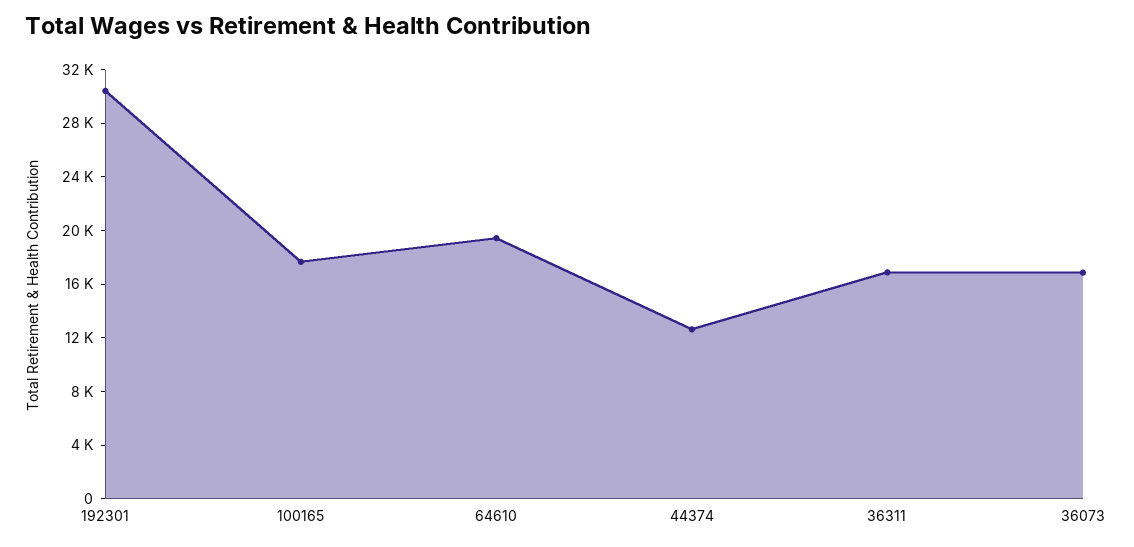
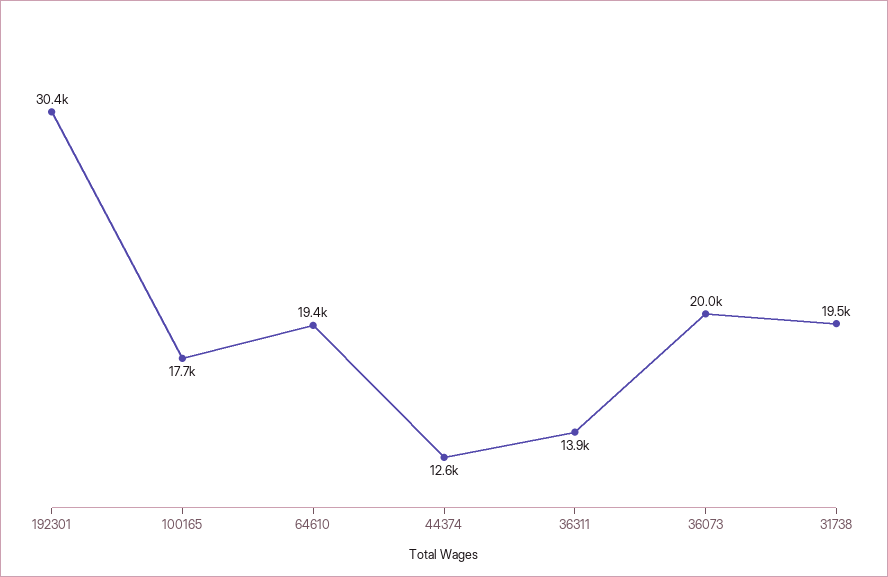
36311: 17000 -> 13900
36073: 17000 -> 20000
31738: none -> 19500

